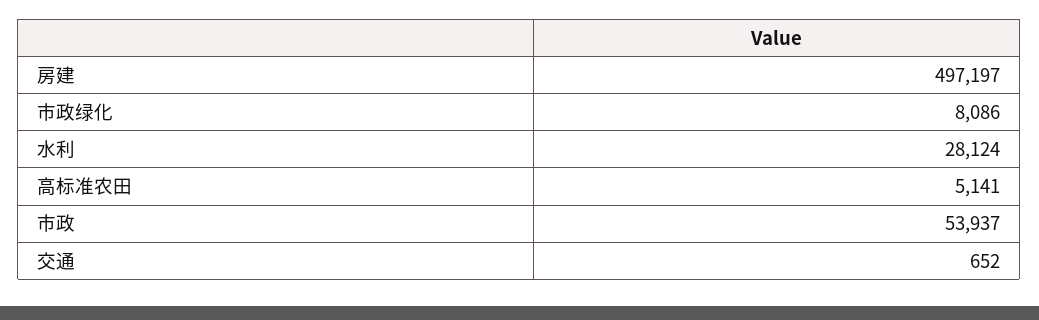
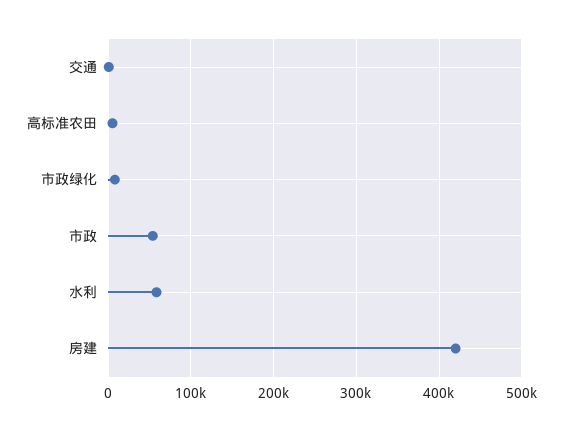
房建: 497197 -> 420000
水利: 28124 -> 60000

